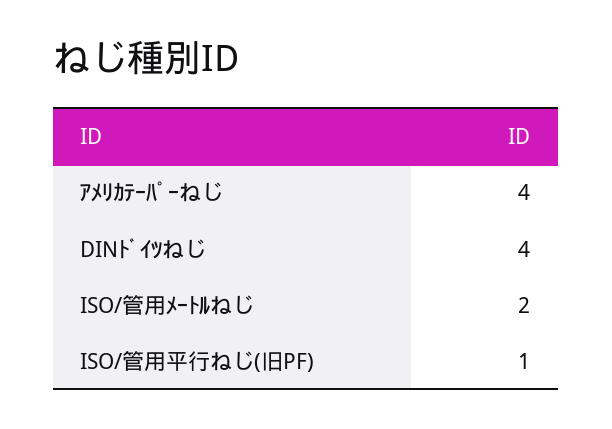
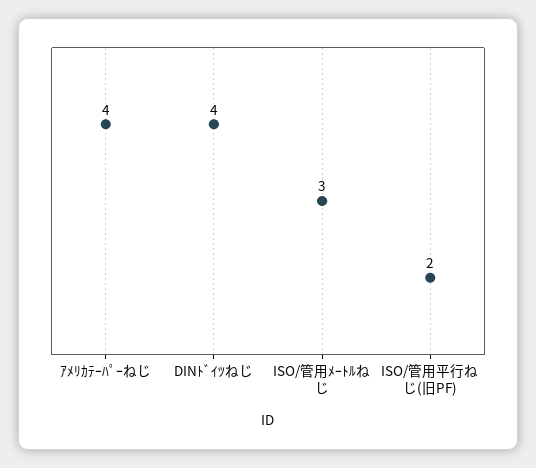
ISO/管用ﾒｰﾄﾙねじ: 2 -> 3
ISO/管用平行ねじ(旧PF): 1 -> 2

